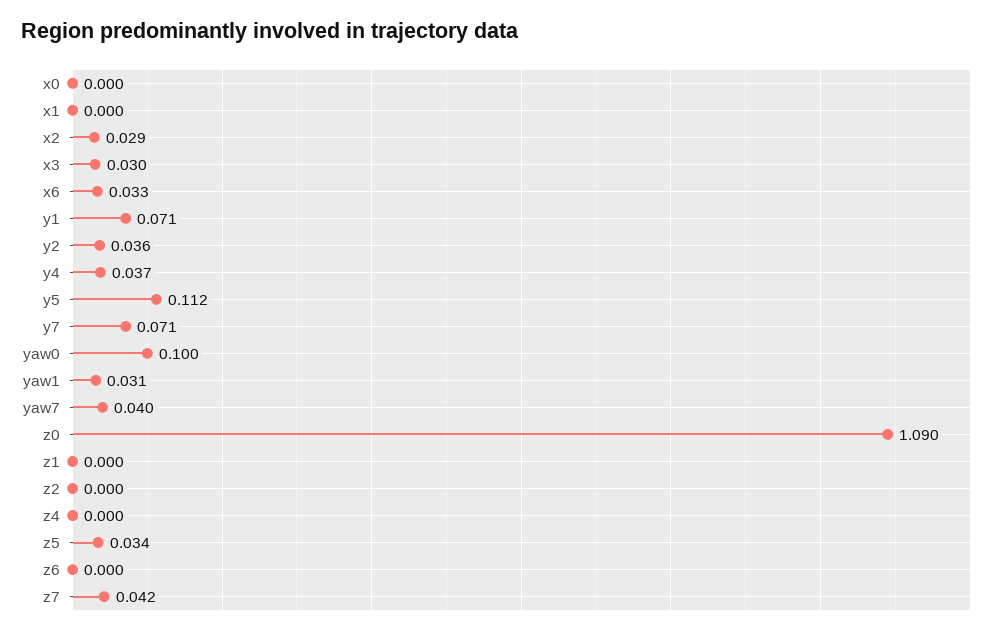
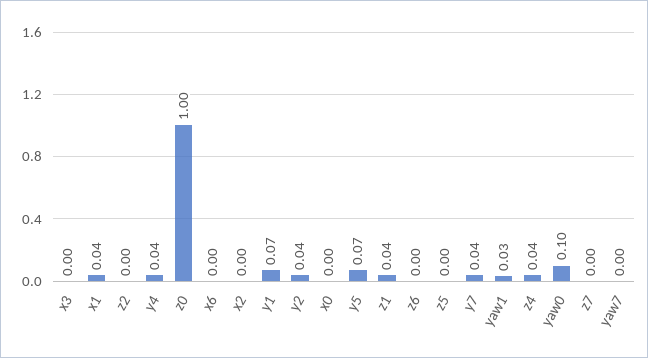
x1: 0 -> 0.04
x2: 0.029 -> 0
x3: 0.03 -> 0
x6: 0.033 -> 0
y5: 0.112 -> 0.07
y7: 0.071 -> 0.04
yaw7: 0.04 -> 0
z0: 1.09 -> 1
z1: 0 -> 0.04
z4: 0 -> 0.04
z5: 0.034 -> 0
z7: 0.042 -> 0

